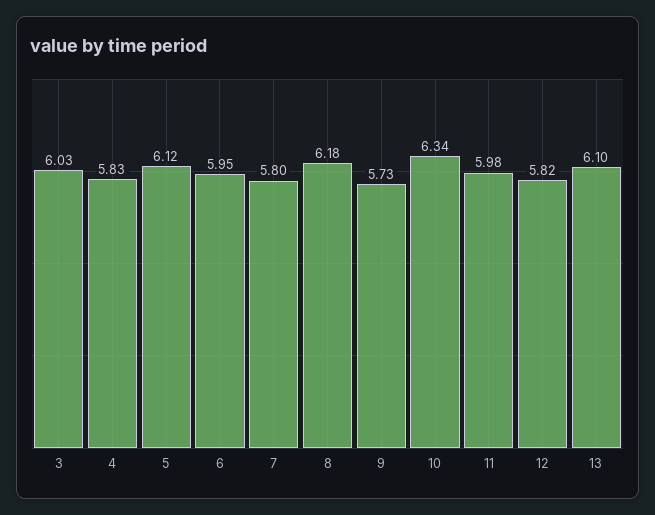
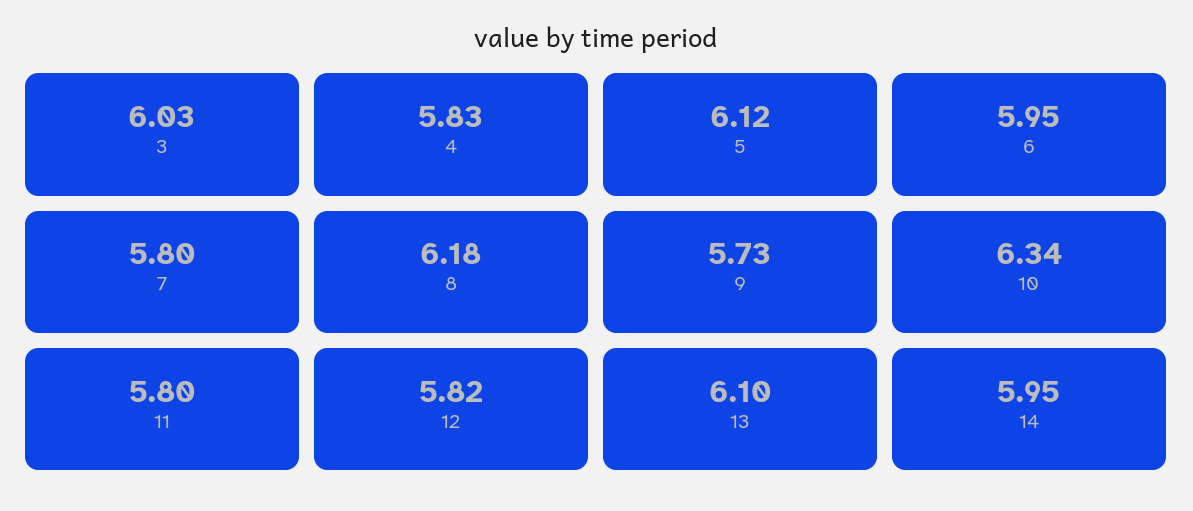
11: 5.98 -> 5.8
14: none -> 5.95

